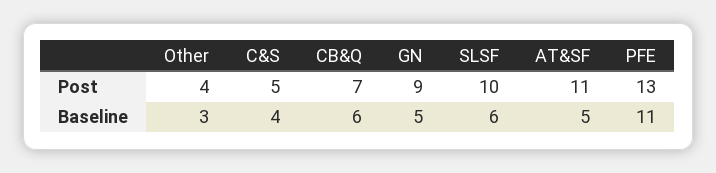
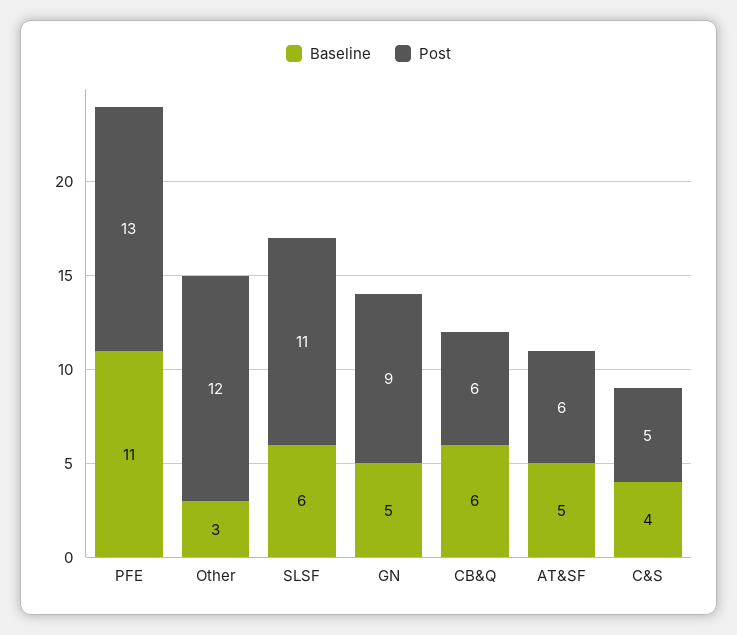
Post, Other: 4 -> 12
Post, CB&Q: 7 -> 6
Post, SLSF: 10 -> 11
Post, AT&SF: 11 -> 6

